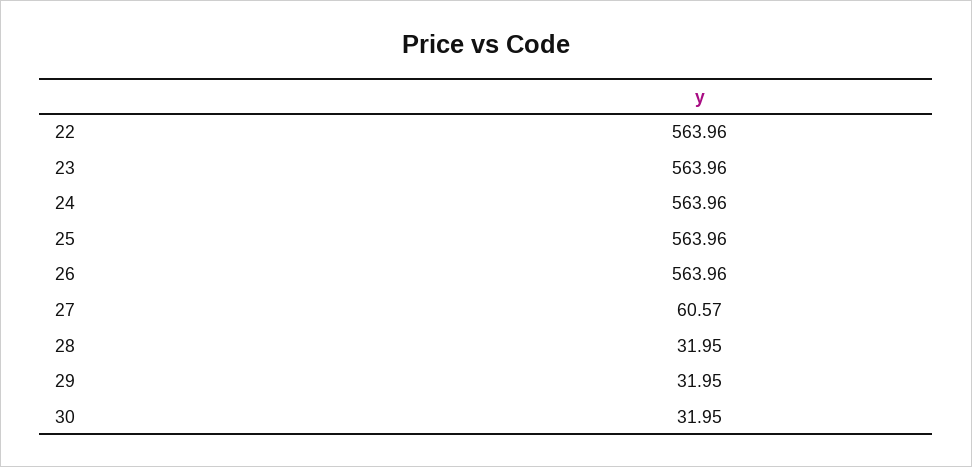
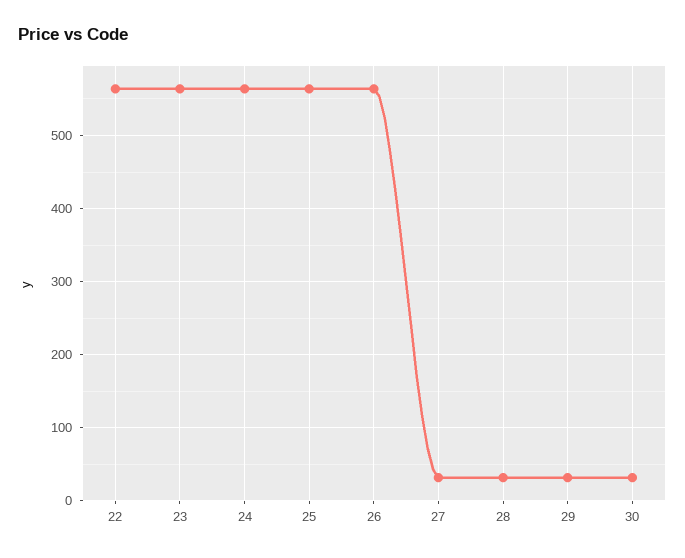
27: 60.57 -> 30

